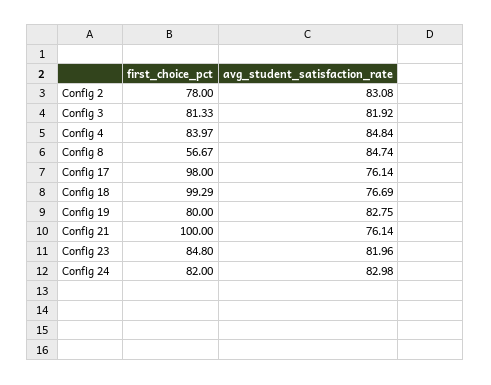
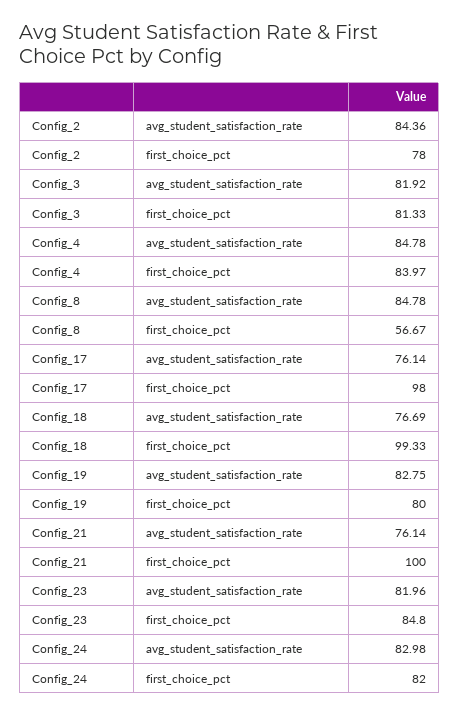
avg_student_satisfaction_rate, Config 2: 83.08 -> 84.36
avg_student_satisfaction_rate, Config 4: 84.84 -> 84.78
avg_student_satisfaction_rate, Config 8: 84.74 -> 84.78
first_choice_pct, Config 18: 99.29 -> 99.33

